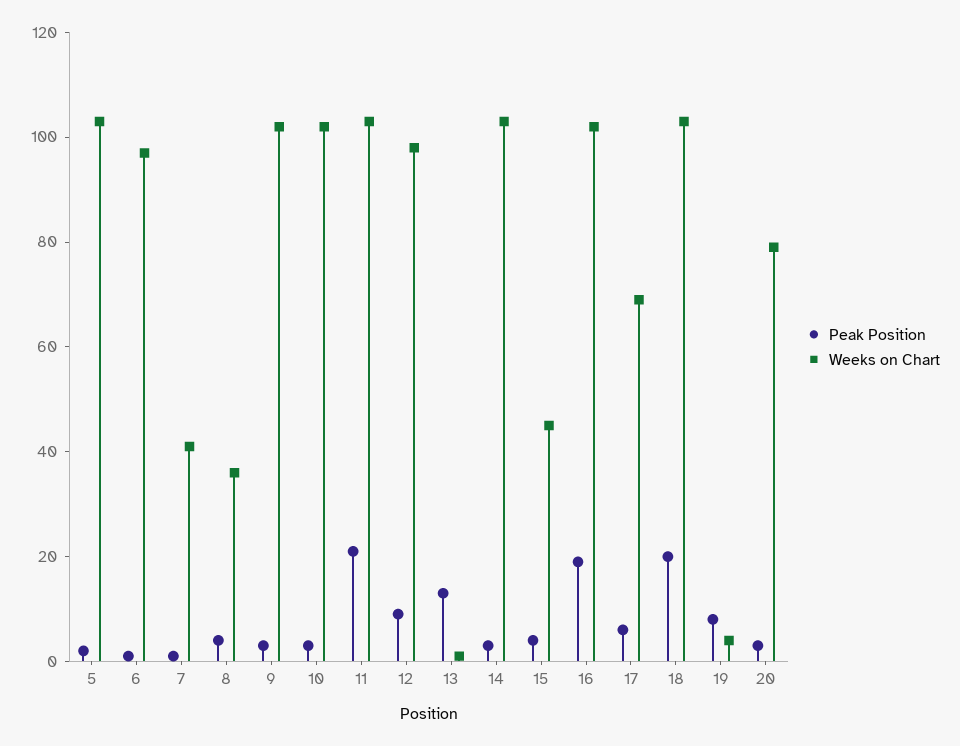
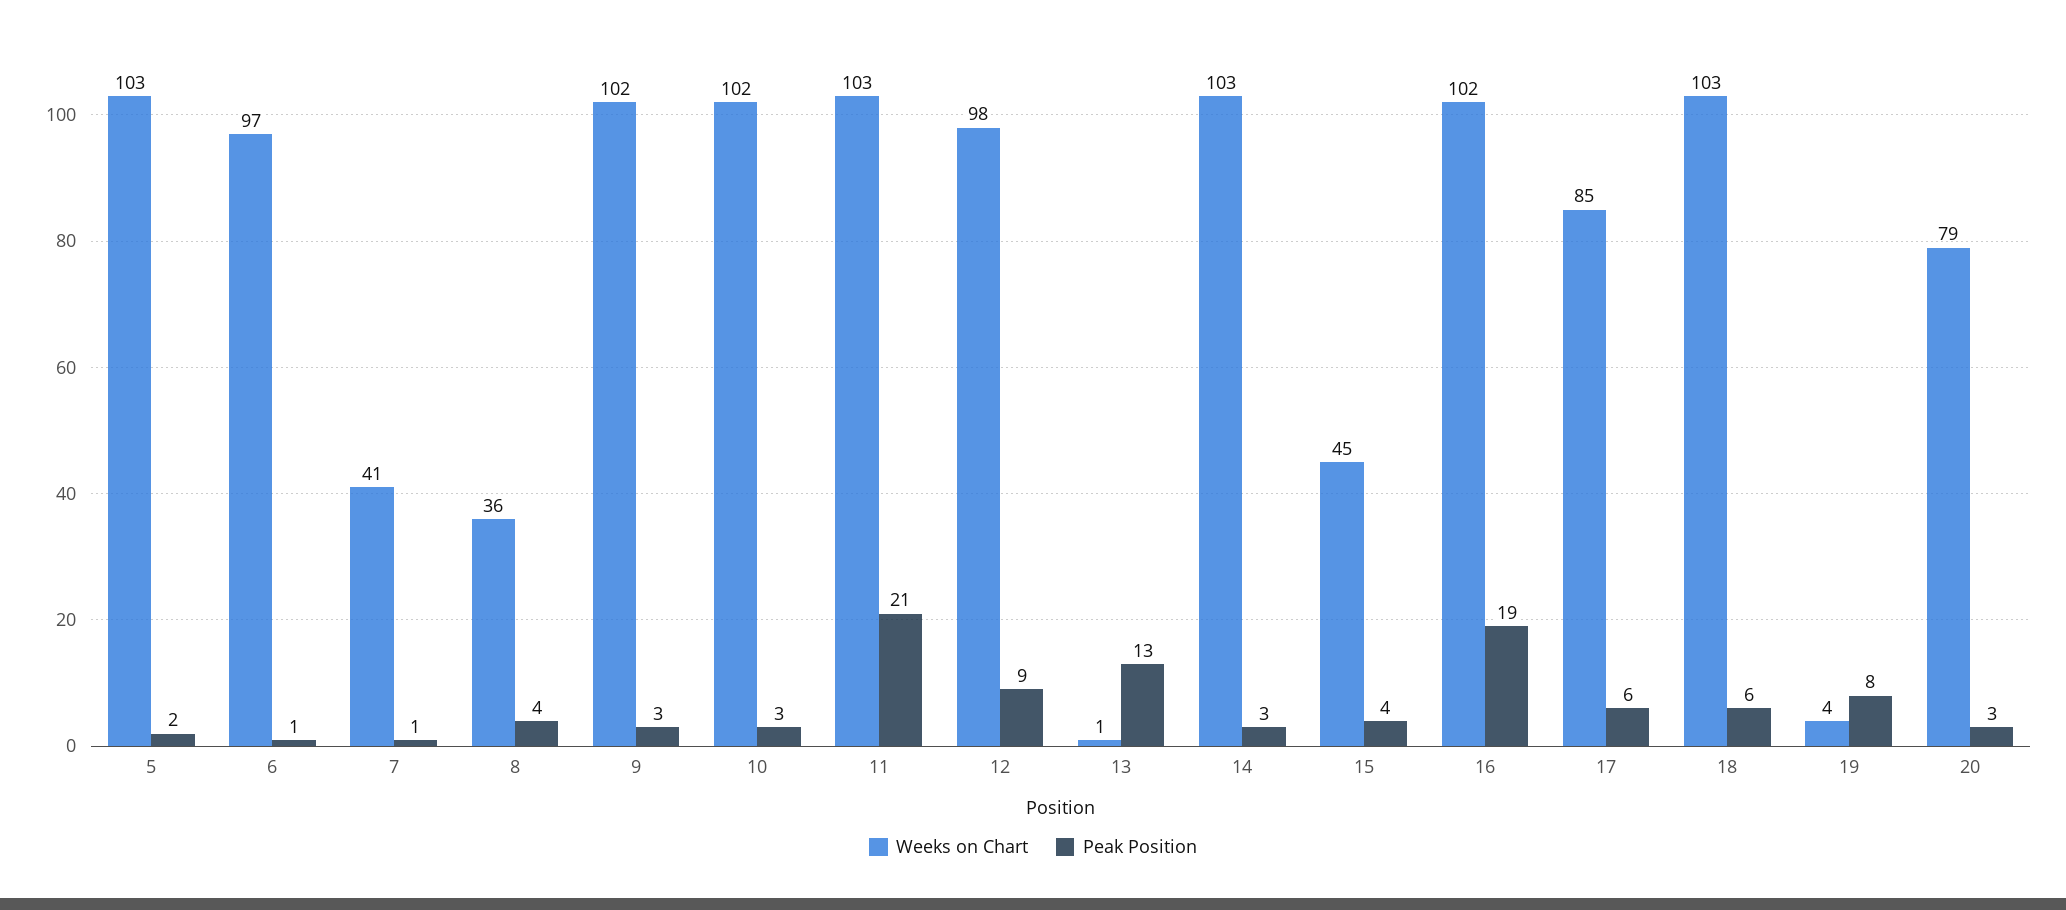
Weeks on Chart, 17: 70 -> 85
Peak Position, 18: 20 -> 6

